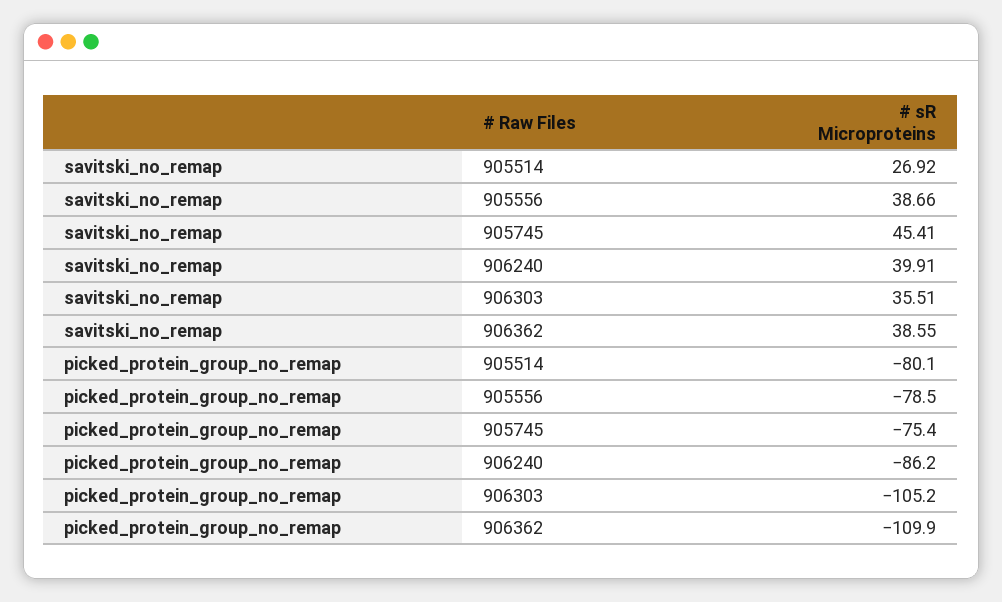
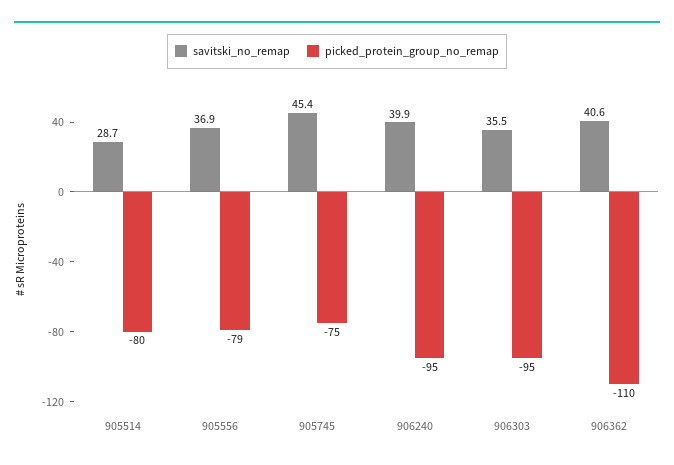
savitski_no_remap, 905514: 26.92 -> 28.7
savitski_no_remap, 905556: 38.66 -> 36.9
savitski_no_remap, 906362: 38.55 -> 40.6
picked_protein_group_no_remap, 906240: -86.2 -> -95
picked_protein_group_no_remap, 906303: -105.2 -> -95

